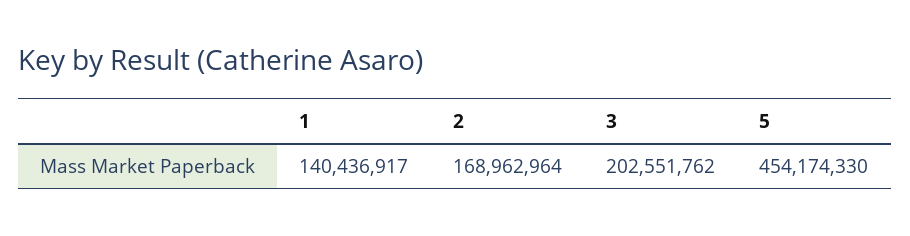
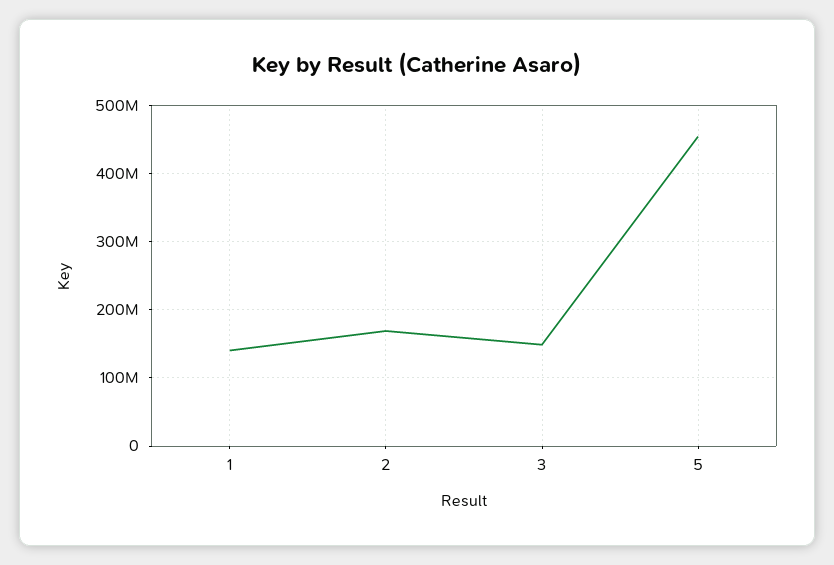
3: 202551762 -> 150000000

